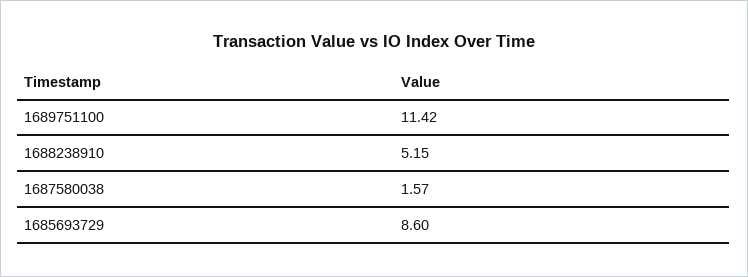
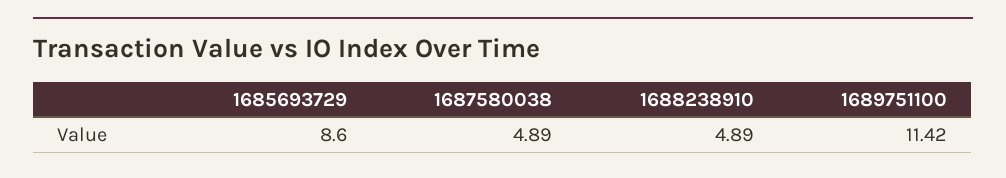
1688238910: 5.15 -> 4.89
1687580038: 1.57 -> 4.89

